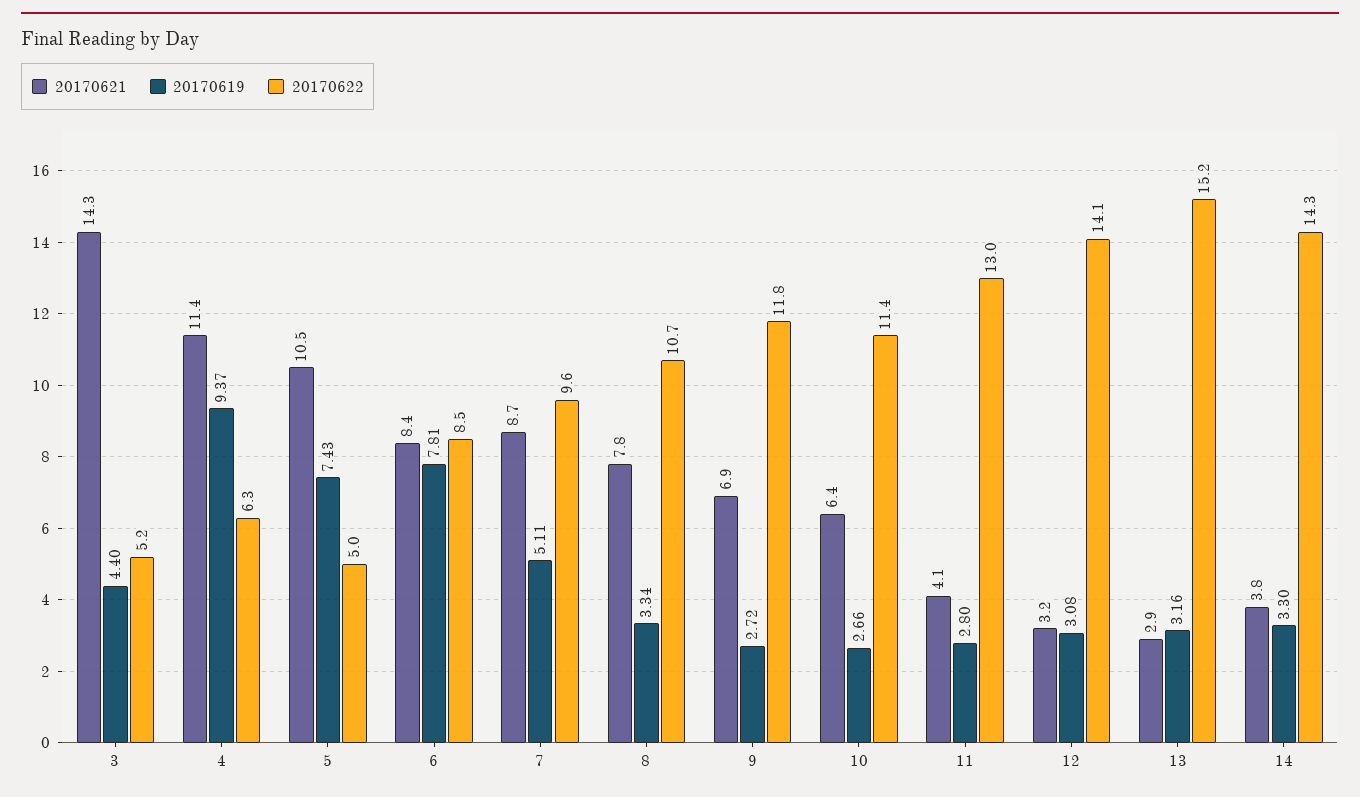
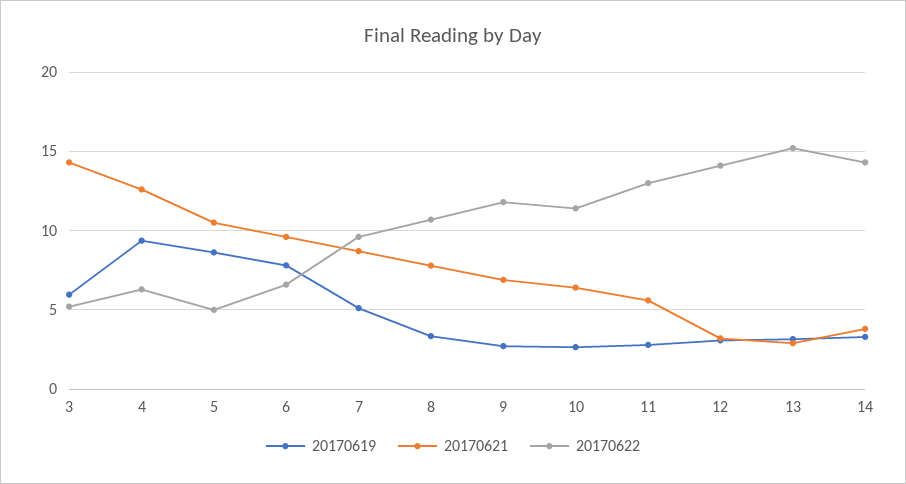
20170619, 3: 4.4 -> 6
20170621, 4: 11.4 -> 12.5
20170619, 5: 7.43 -> 8.5
20170621, 6: 8.4 -> 9.5
20170622, 6: 8.5 -> 6.5
20170621, 11: 4.1 -> 5.5

